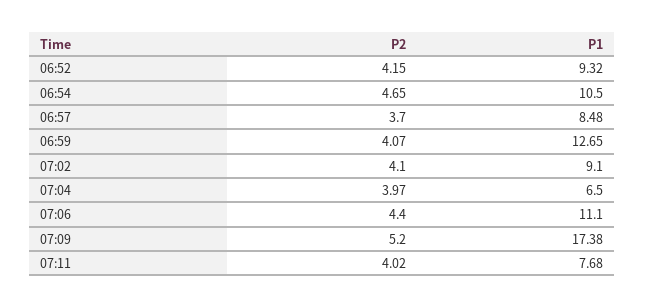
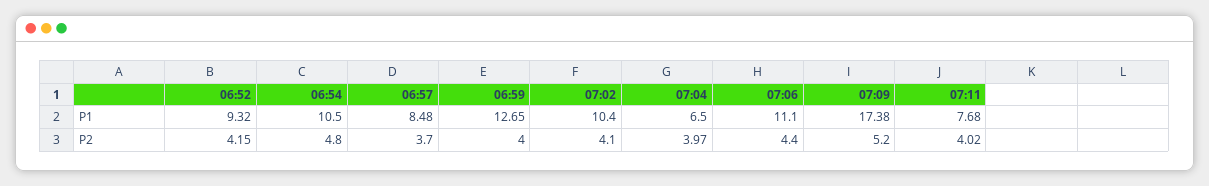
P2, 06:54: 4.65 -> 4.8
P2, 06:59: 4.07 -> 4
P1, 07:02: 9.1 -> 10.4

